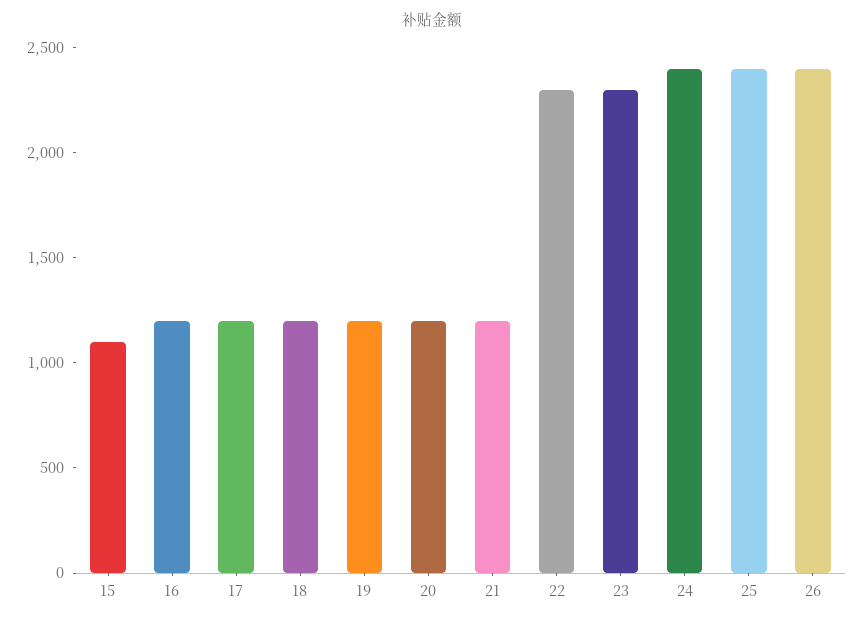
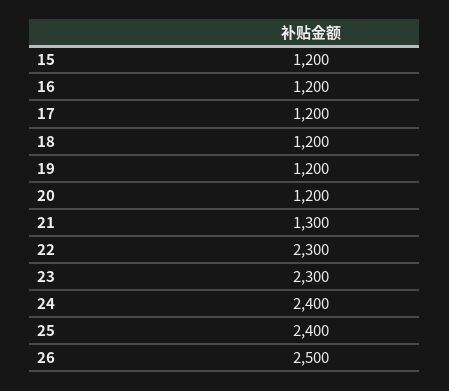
15: 1100 -> 1200
21: 1200 -> 1300
26: 2400 -> 2500

